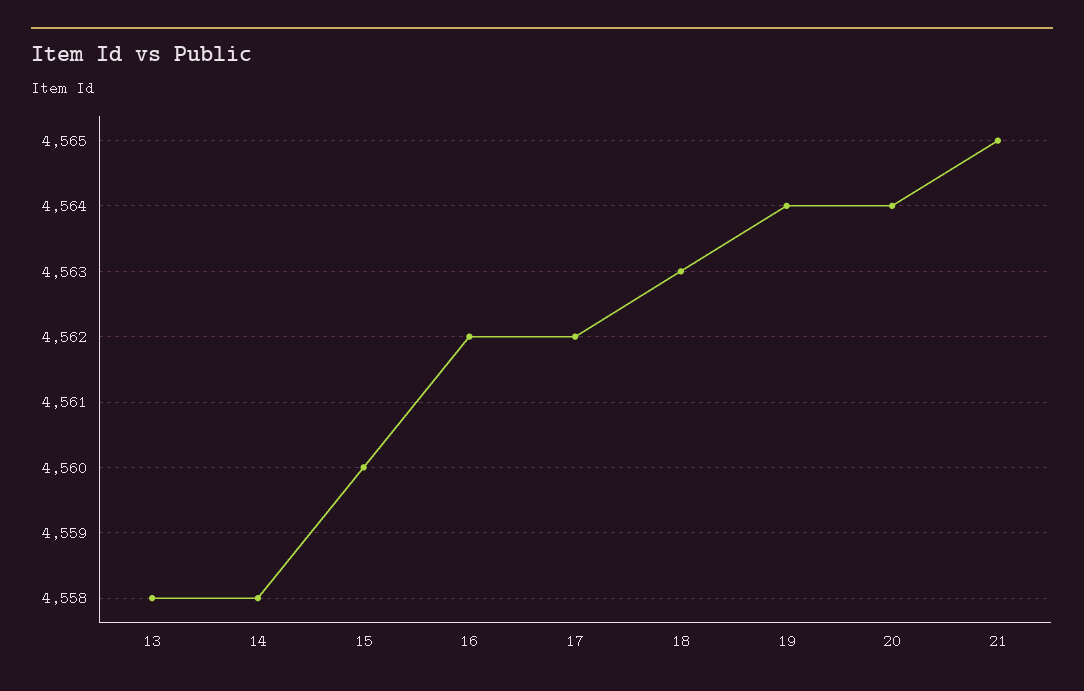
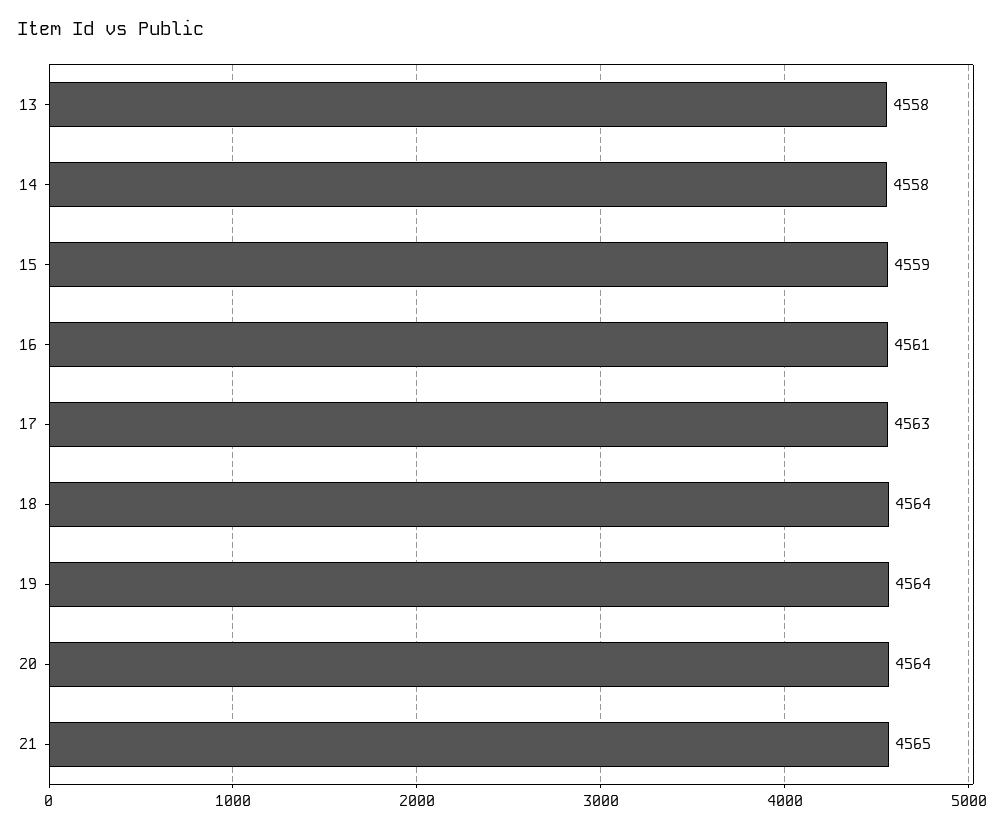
15: 4560 -> 4559
16: 4562 -> 4561
17: 4562 -> 4563
18: 4563 -> 4564

